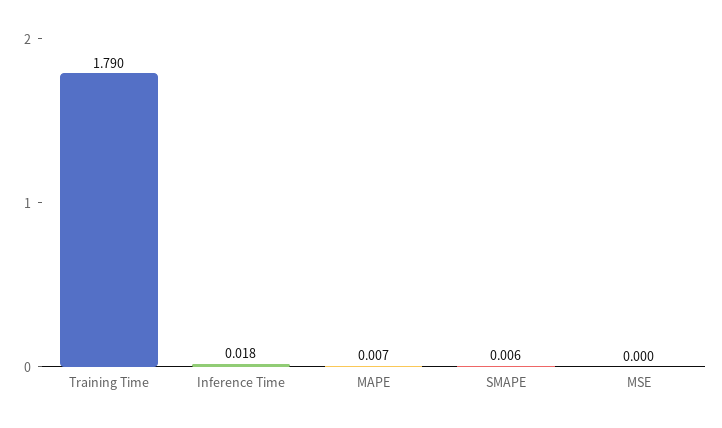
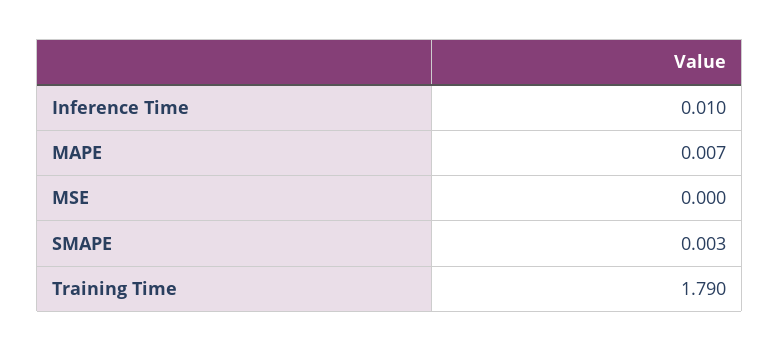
Inference Time: 0.018 -> 0.01
SMAPE: 0.006 -> 0.003

